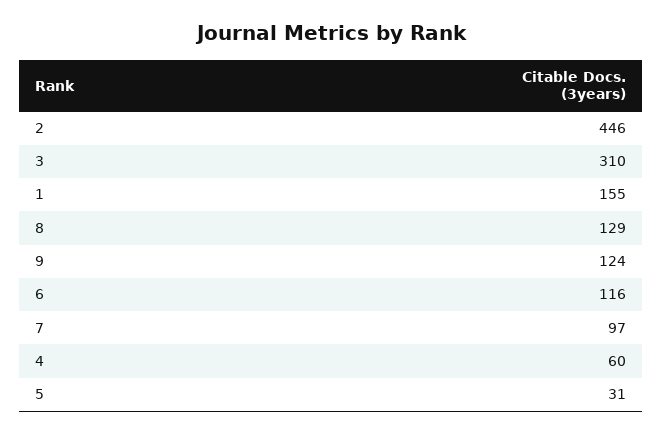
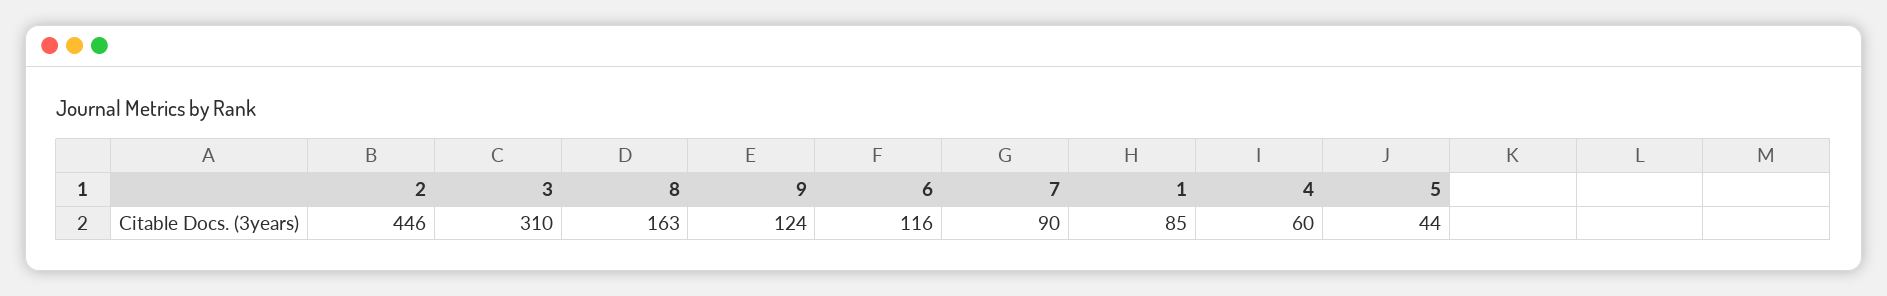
1: 155 -> 85
8: 129 -> 163
7: 97 -> 90
5: 31 -> 44

